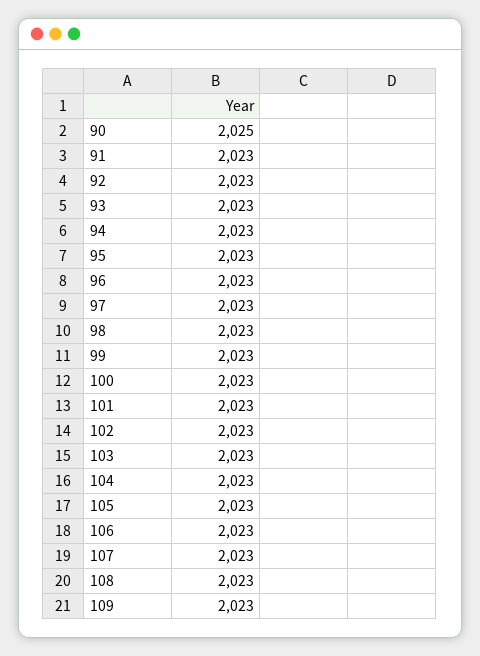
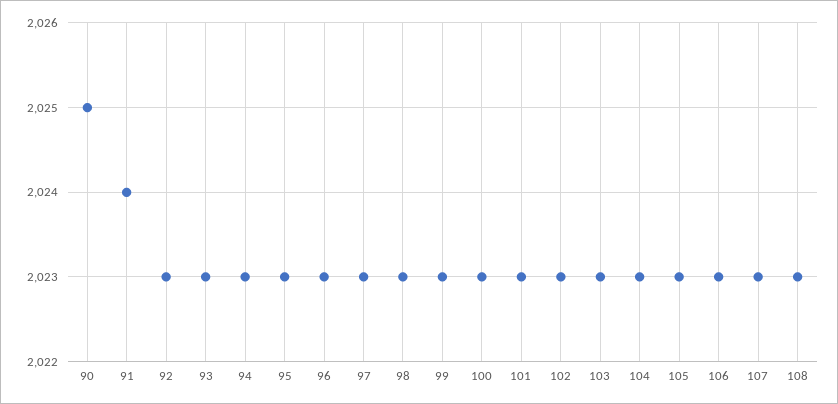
91: 2023 -> 2024
109: 2023 -> none

